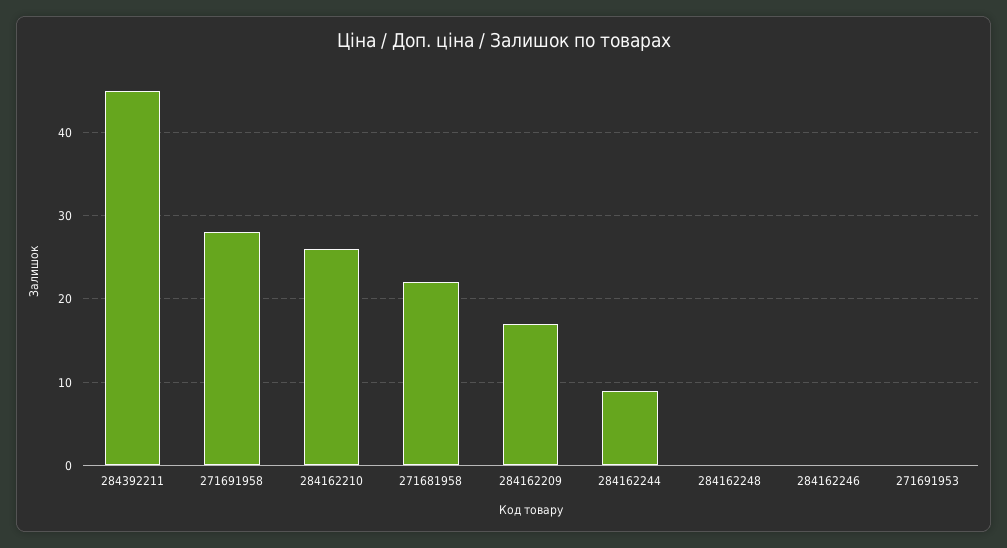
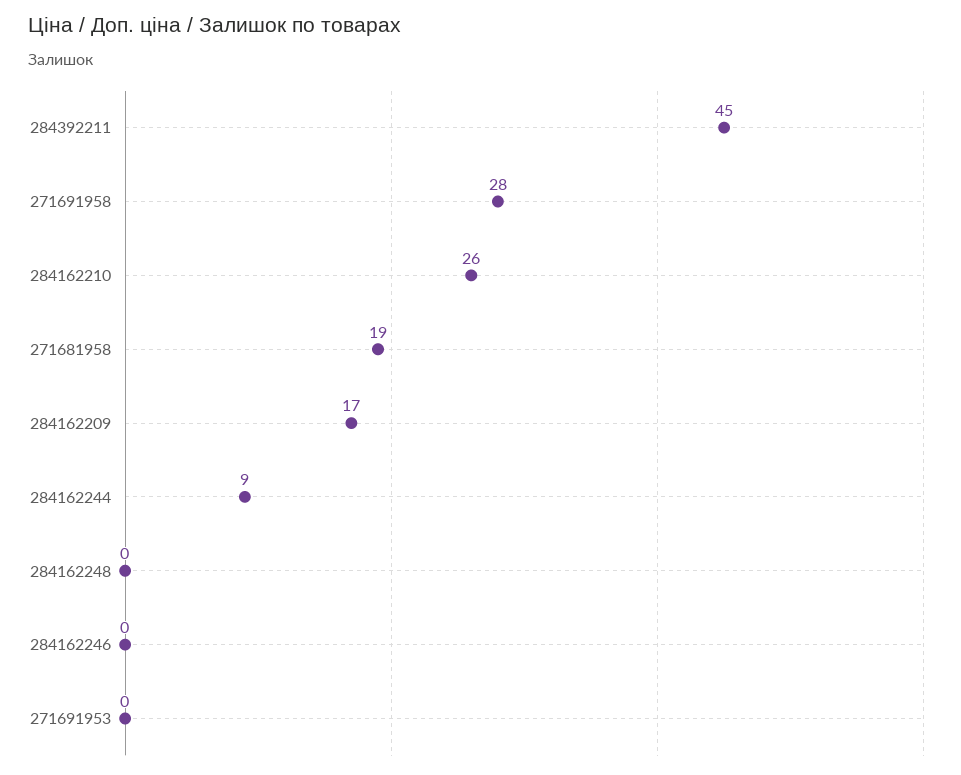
271681958: 22 -> 19

